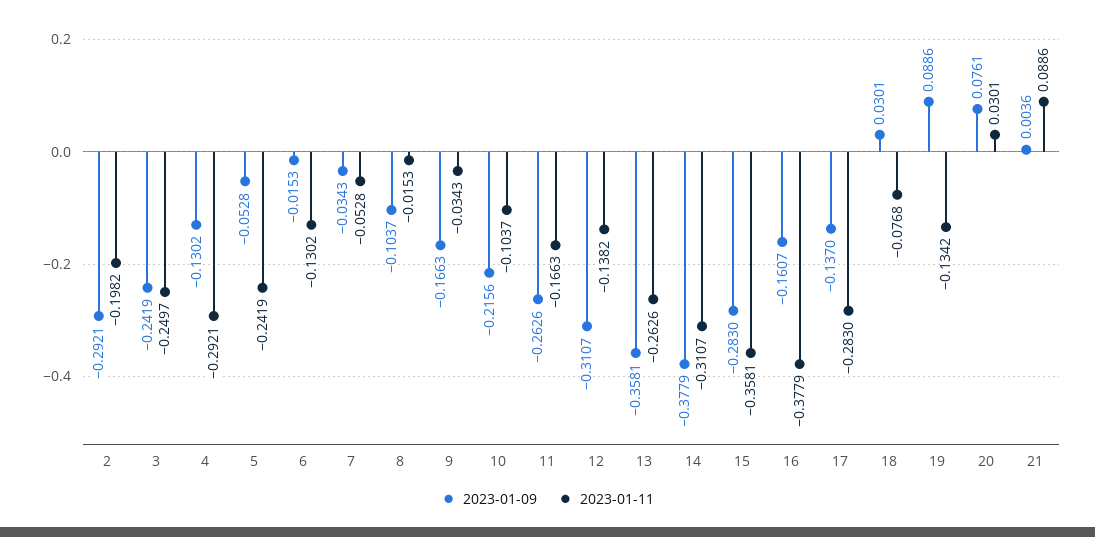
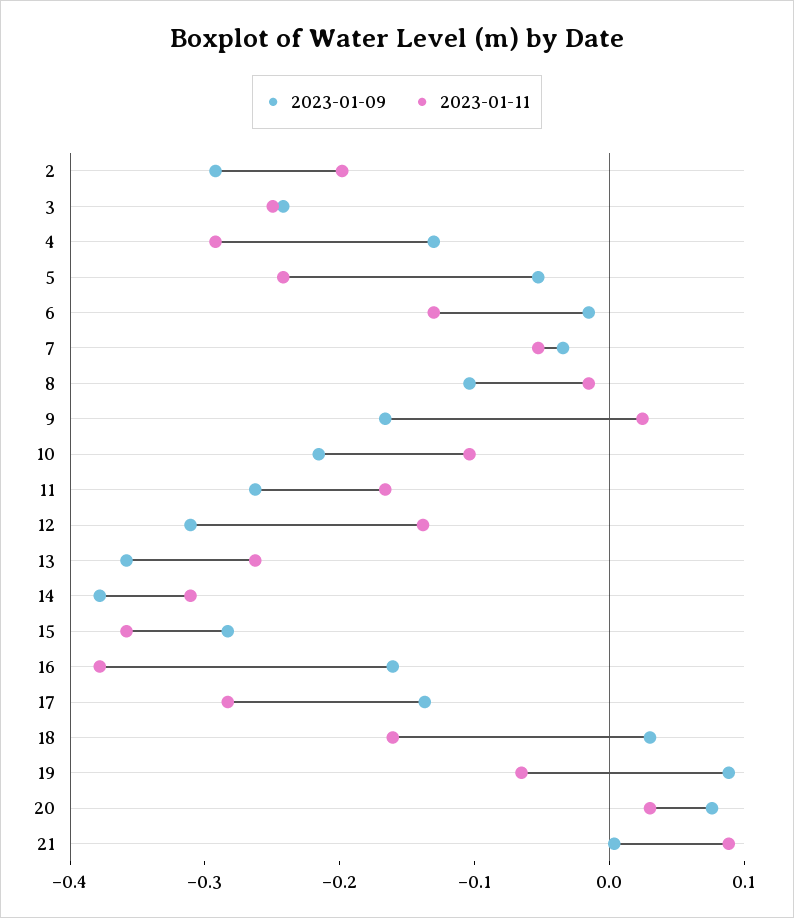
2023-01-11, 9: -0.0343 -> 0.02
2023-01-11, 18: -0.0768 -> -0.16
2023-01-11, 19: -0.1342 -> -0.06

